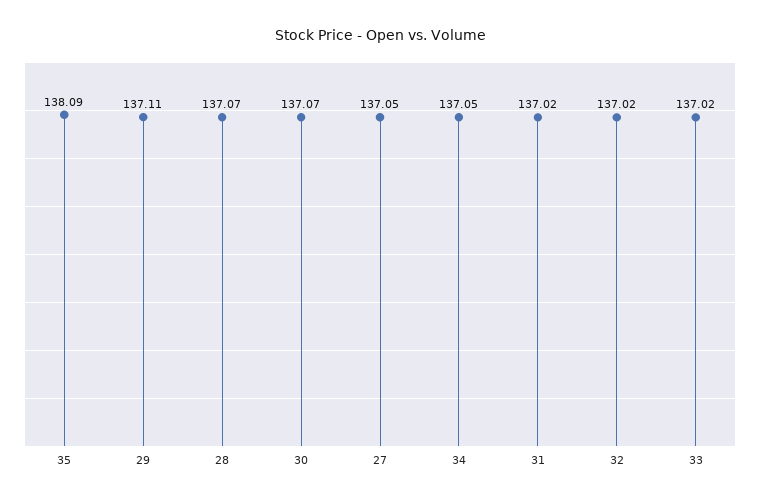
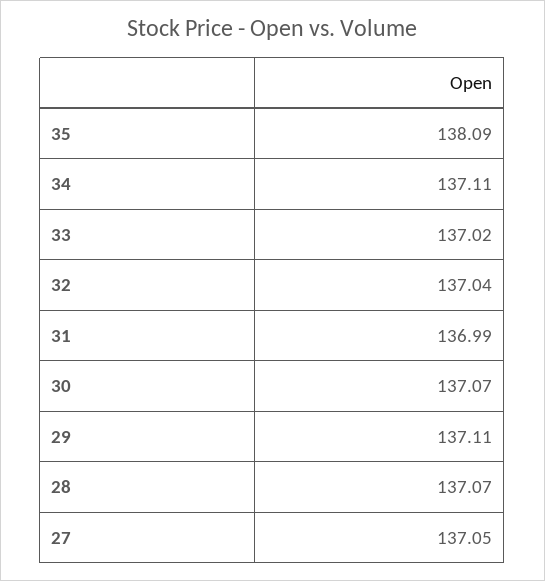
34: 137.05 -> 137.11
31: 137.02 -> 136.99
32: 137.02 -> 137.04

